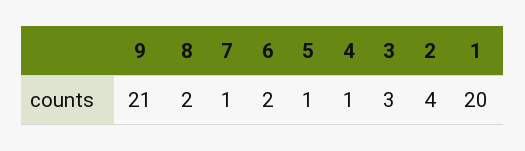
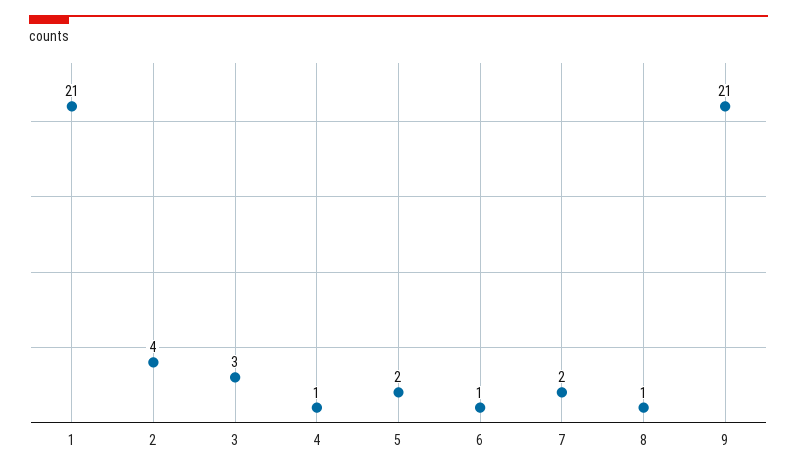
8: 2 -> 1
7: 1 -> 2
6: 2 -> 1
5: 1 -> 2
1: 20 -> 21

